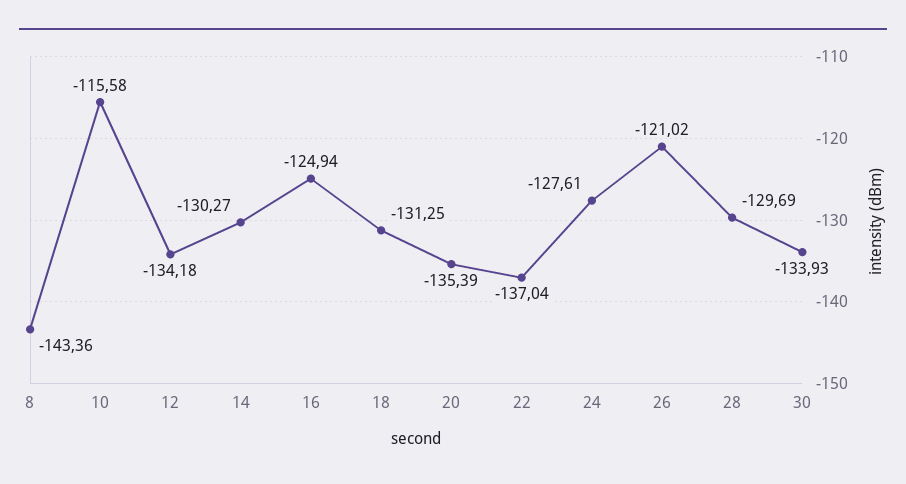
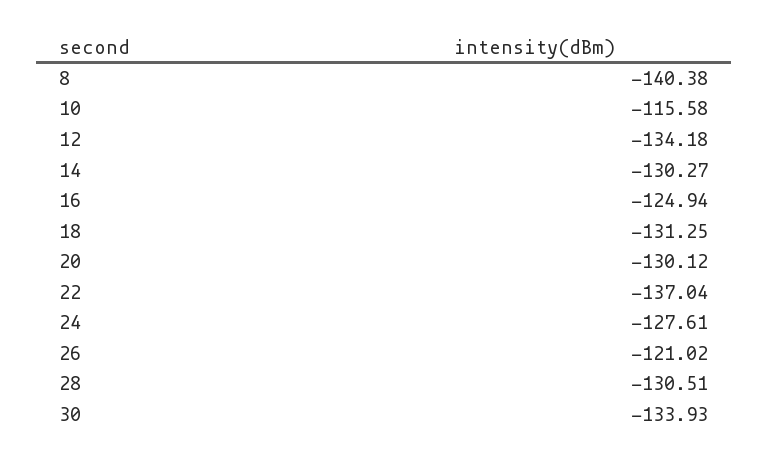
8: -143.36 -> -140.38
20: -135.39 -> -130.12
28: -129.69 -> -130.51

